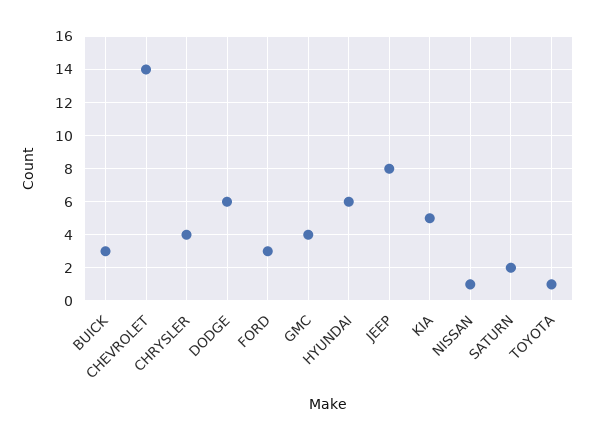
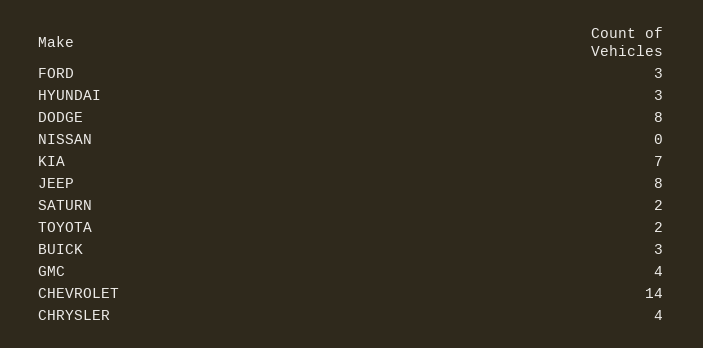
DODGE: 6 -> 8
HYUNDAI: 6 -> 3
KIA: 5 -> 7
NISSAN: 1 -> 0
TOYOTA: 1 -> 2

